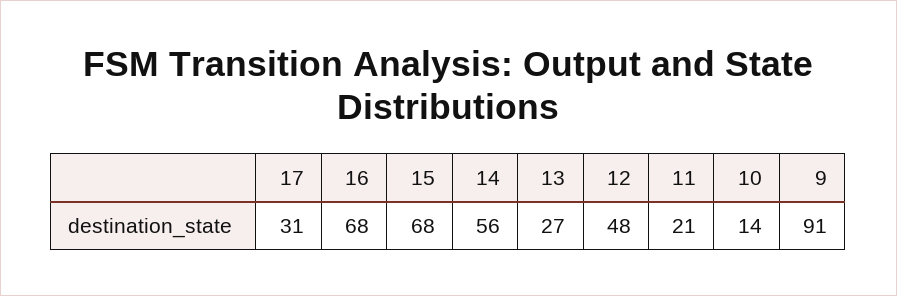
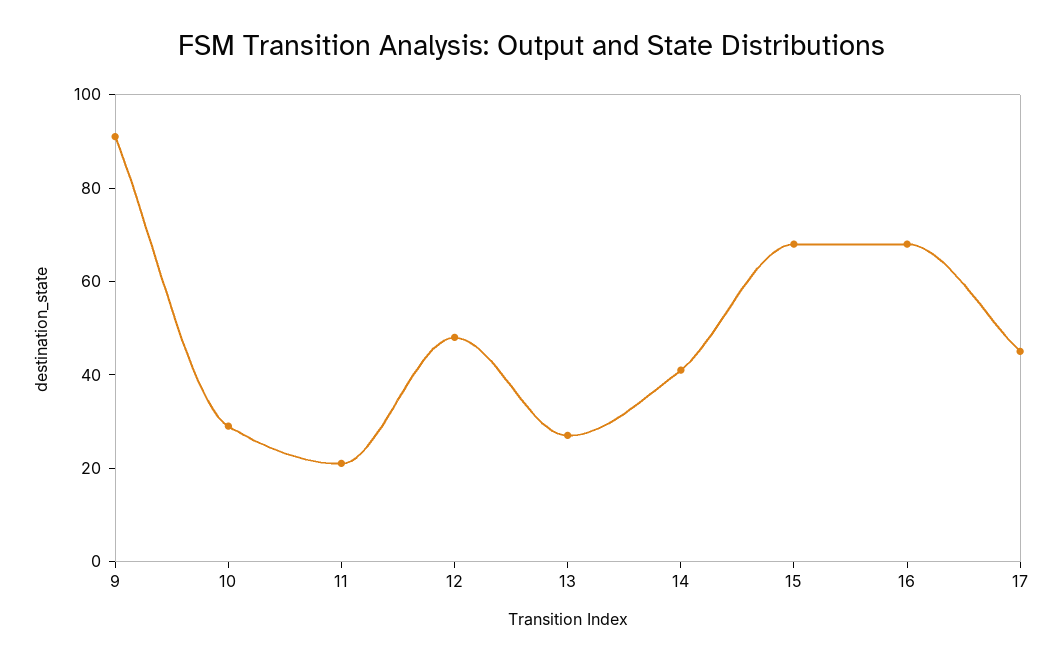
17: 31 -> 45
14: 56 -> 40
10: 14 -> 30

